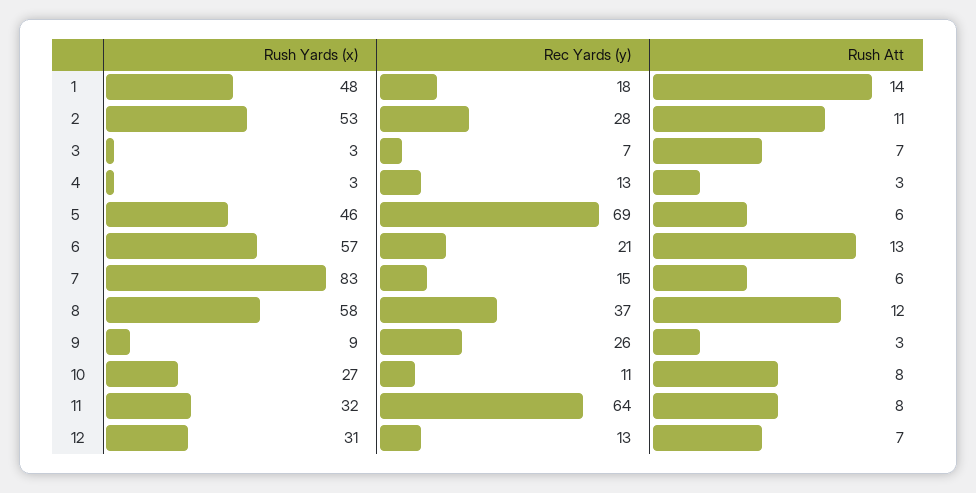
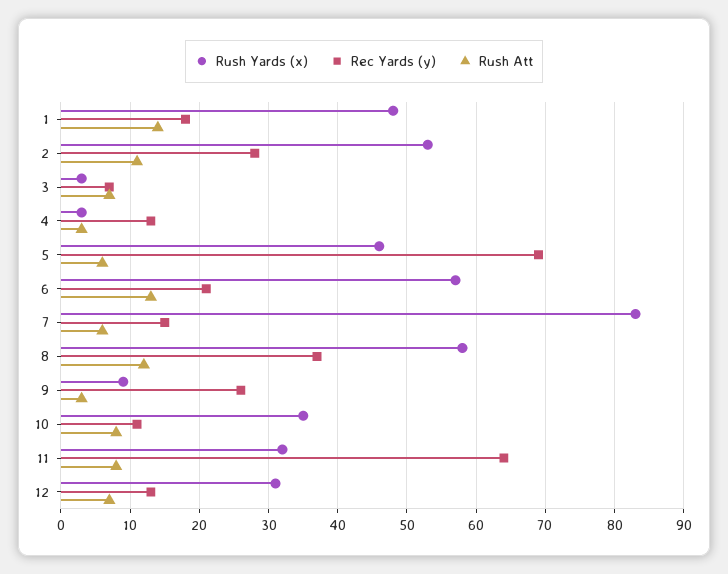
Rush Yards (x), 10: 27 -> 35

